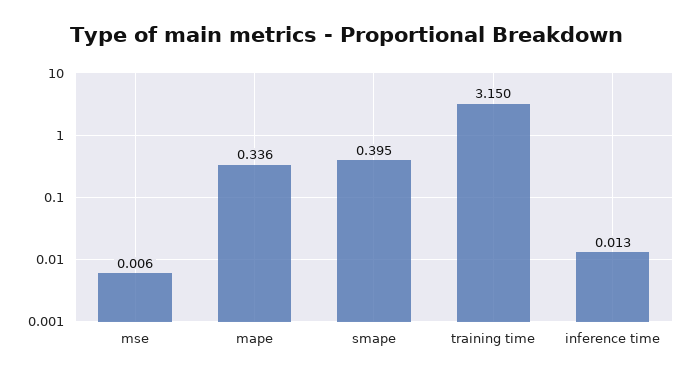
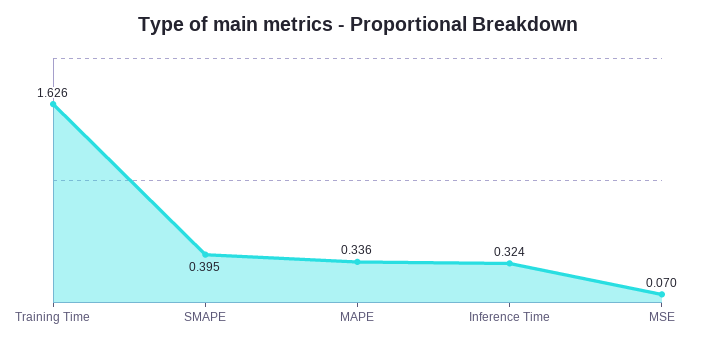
mse: 0.006 -> 0.07
training time: 3.15 -> 1.626
inference time: 0.013 -> 0.324

